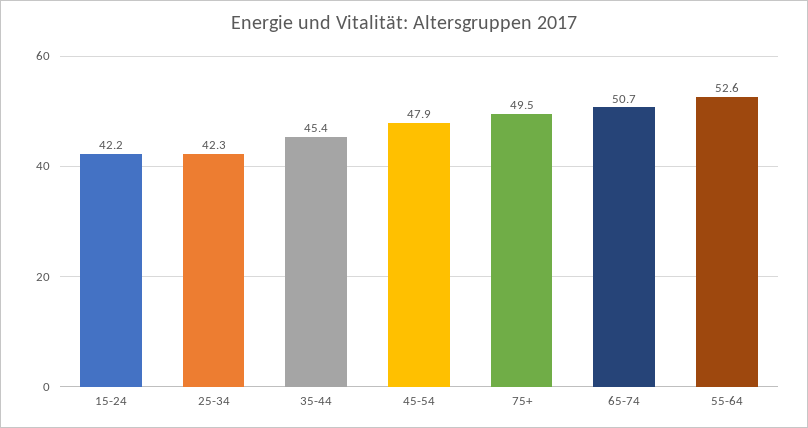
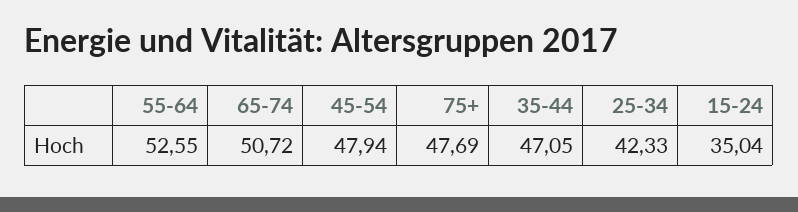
15-24: 42.2 -> 35.04
35-44: 45.4 -> 47.05
75+: 49.5 -> 47.69

